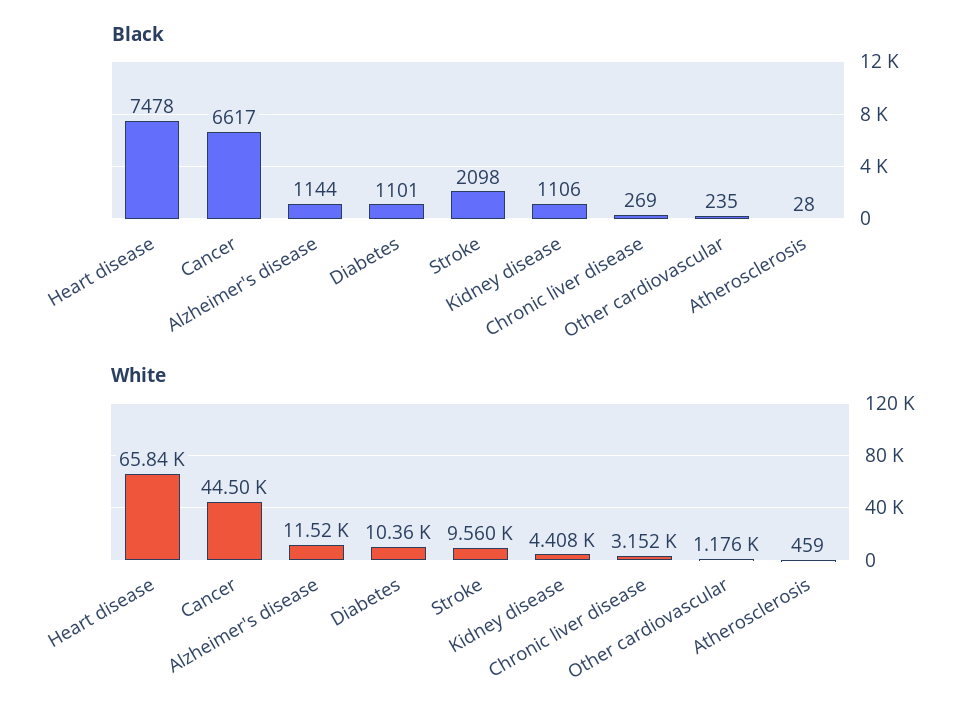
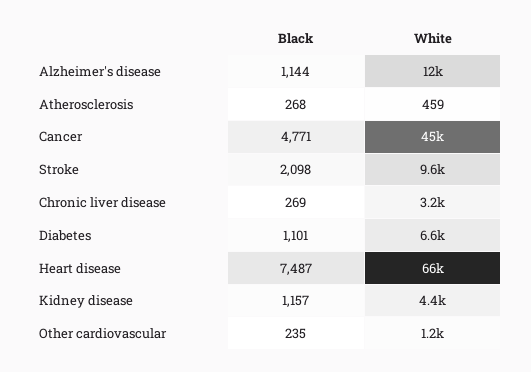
Black, Heart disease: 7478 -> 7487
Black, Cancer: 6617 -> 4771
Black, Kidney disease: 1106 -> 1157
Black, Atherosclerosis: 28 -> 268
White, Diabetes: 10360 -> 6600

